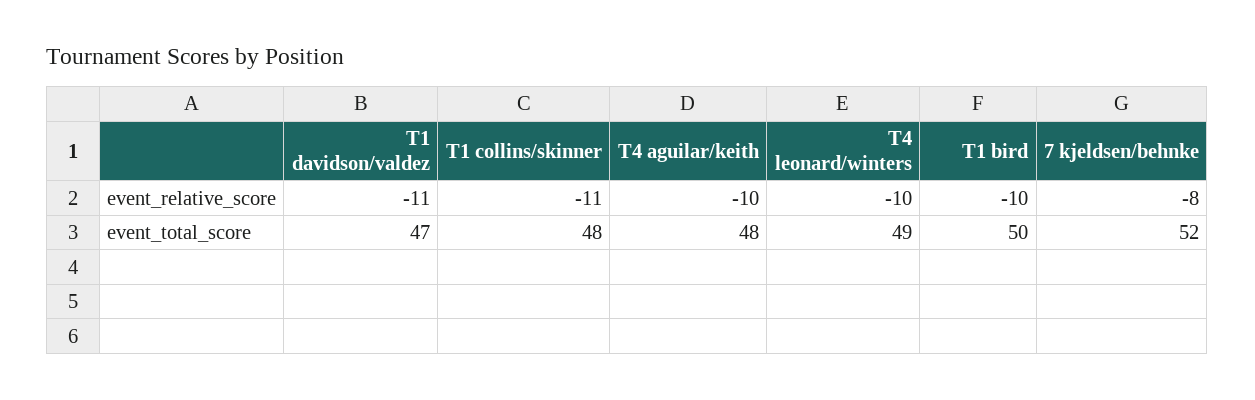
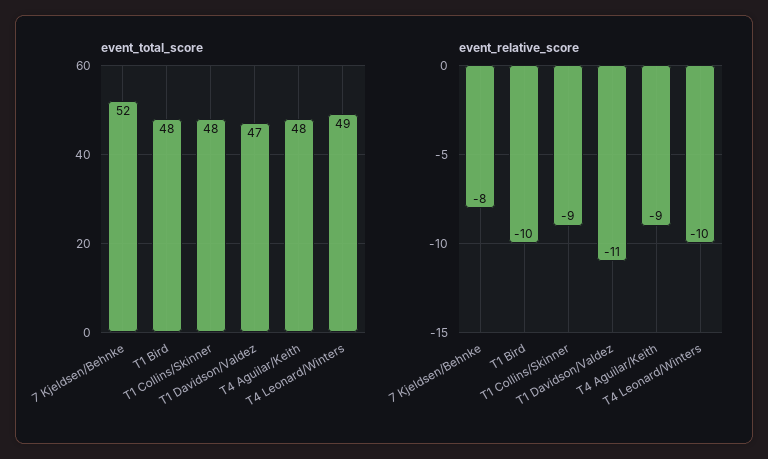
event_relative_score, T1 collins/skinner: -11 -> -9
event_relative_score, T4 aguilar/keith: -10 -> -9
event_total_score, T1 bird: 50 -> 48

